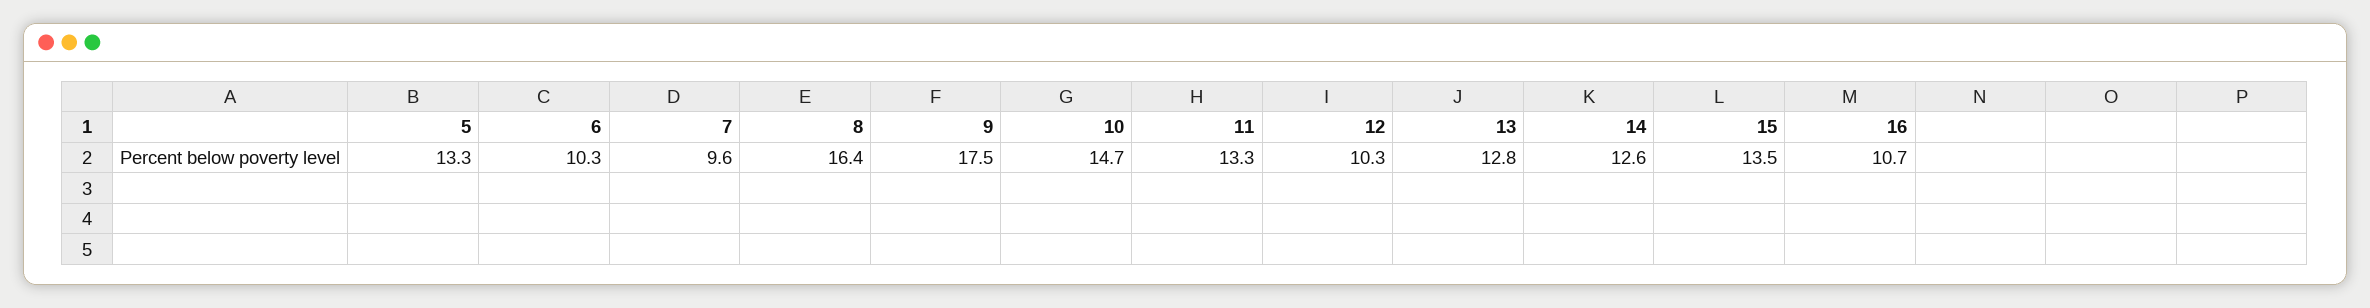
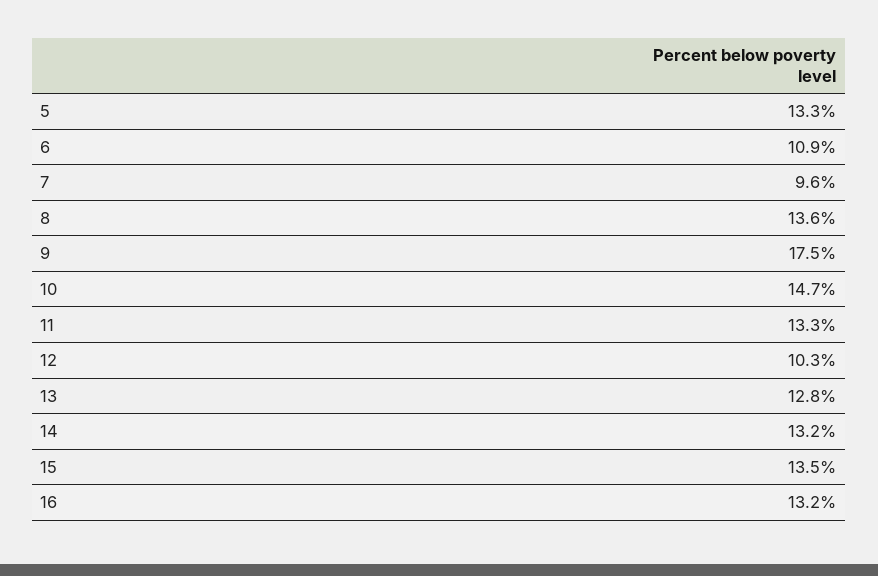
6: 10.3 -> 10.9
8: 16.4 -> 13.6
14: 12.6 -> 13.2
16: 10.7 -> 13.2

